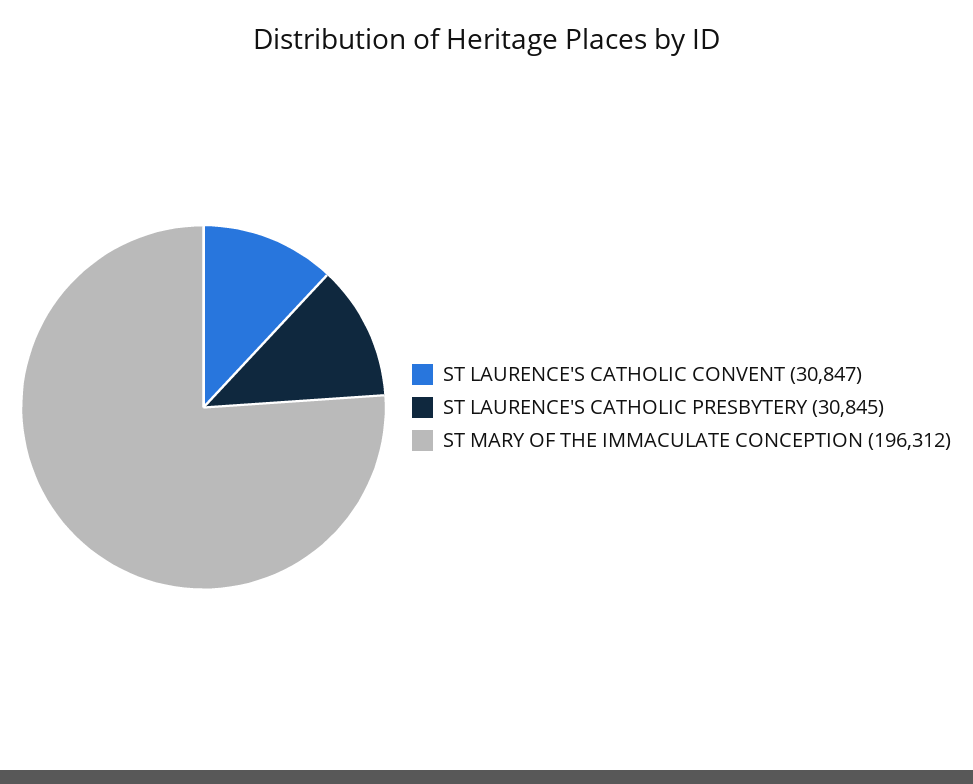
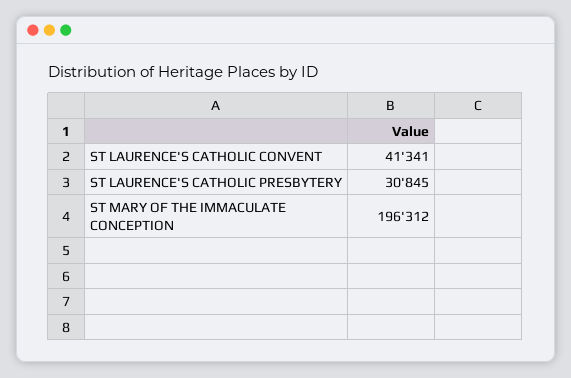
ST LAURENCE'S CATHOLIC CONVENT: 30847 -> 41341

